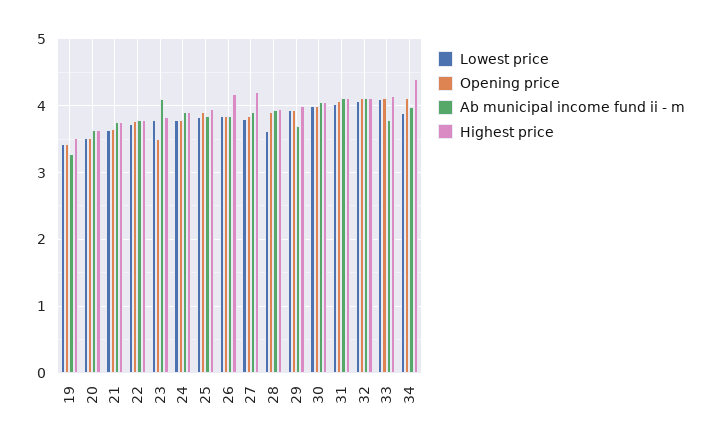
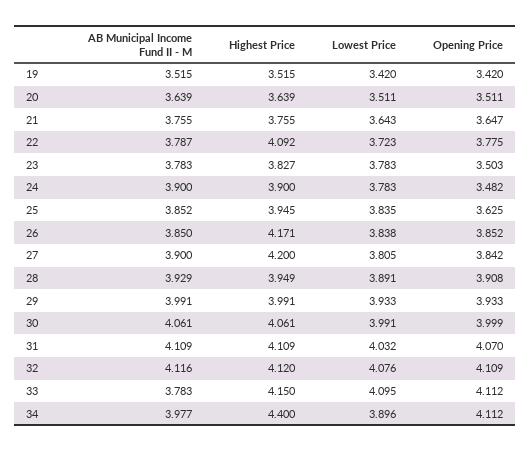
Ab municipal income fund ii - m, 19: 3.3 -> 3.515
Highest price, 22: 3.8 -> 4.092
Ab municipal income fund ii - m, 23: 4.1 -> 3.783
Opening price, 24: 3.8 -> 3.482
Opening price, 25: 3.9 -> 3.625
Lowest price, 28: 3.6 -> 3.891
Ab municipal income fund ii - m, 29: 3.7 -> 3.991

